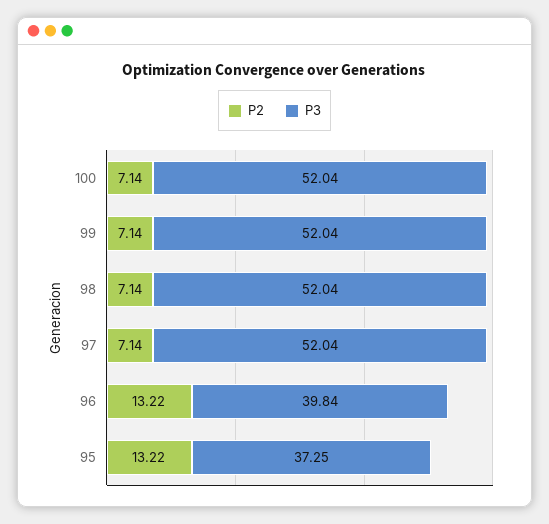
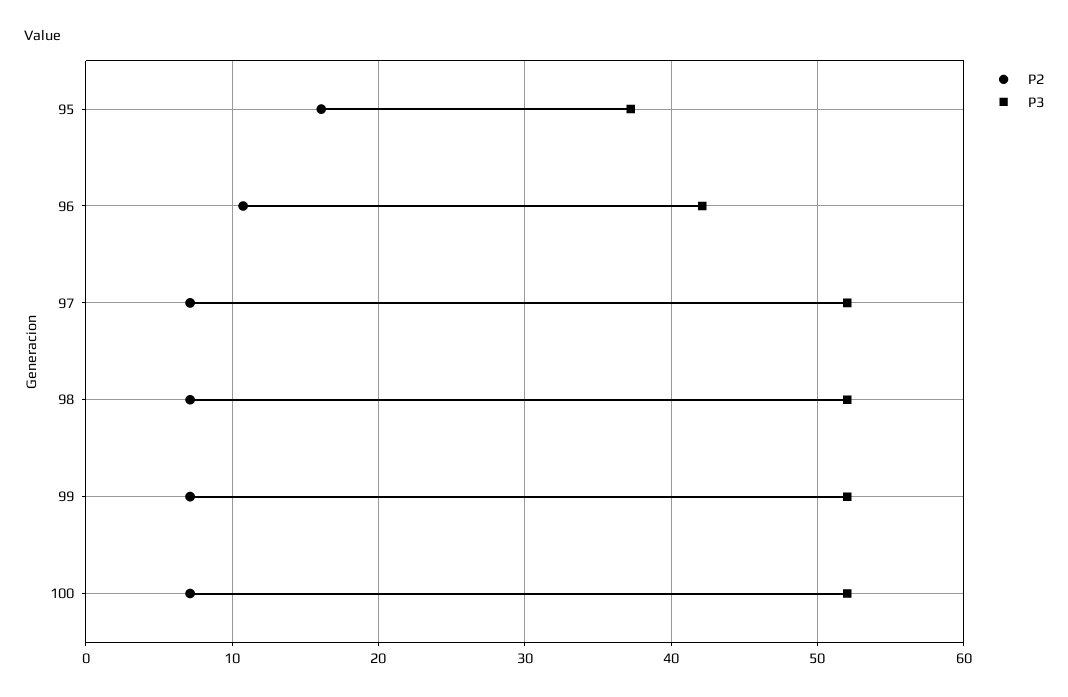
P2, 96: 13.22 -> 11
P3, 96: 39.84 -> 42
P2, 95: 13.22 -> 16

